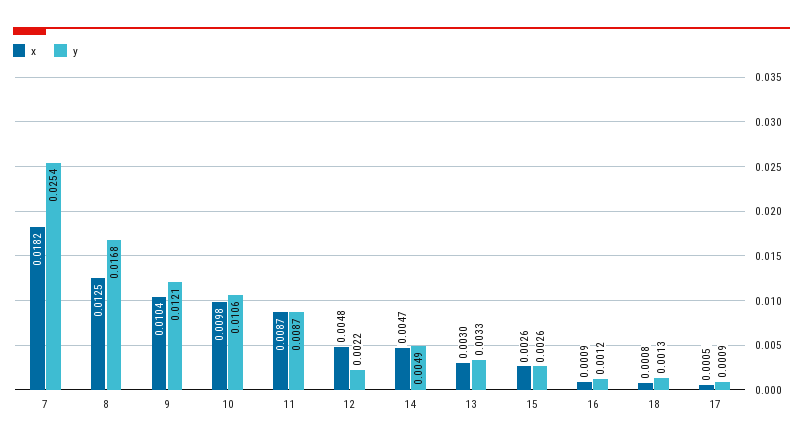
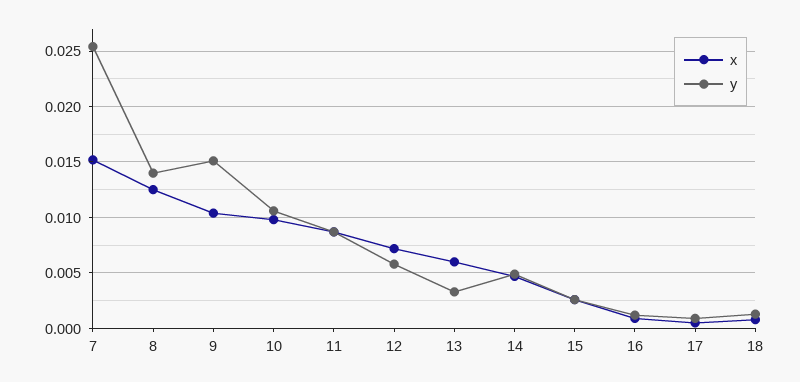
x, 7: 0.0182 -> 0.015
y, 8: 0.0168 -> 0.014
y, 9: 0.0121 -> 0.015
x, 12: 0.0048 -> 0.007
y, 12: 0.0022 -> 0.006
x, 13: 0.003 -> 0.006

